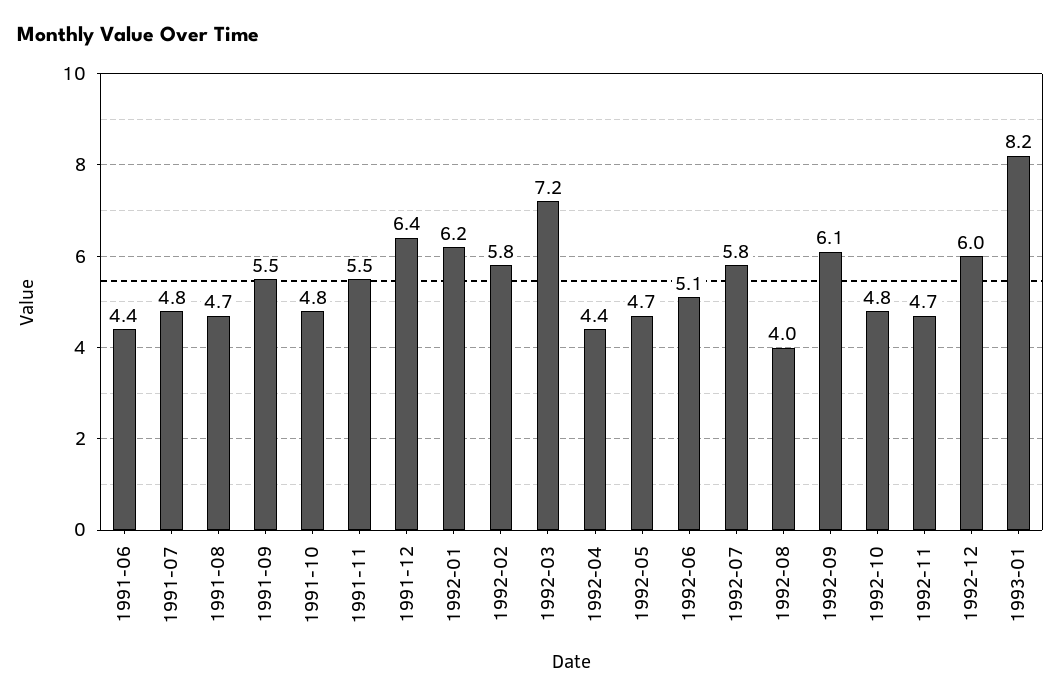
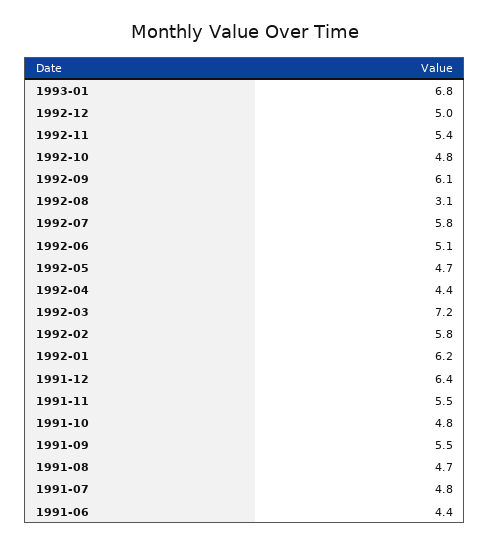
1992-08: 4 -> 3.1
1992-11: 4.7 -> 5.4
1992-12: 6 -> 5
1993-01: 8.2 -> 6.8

